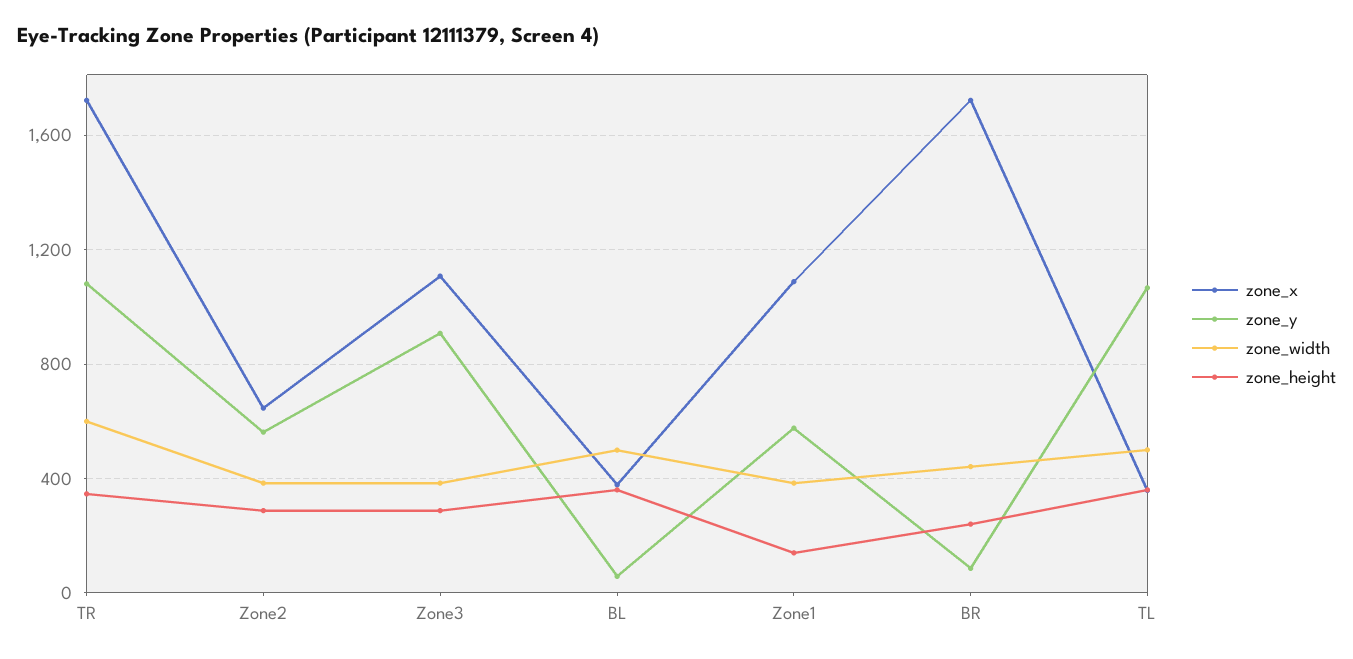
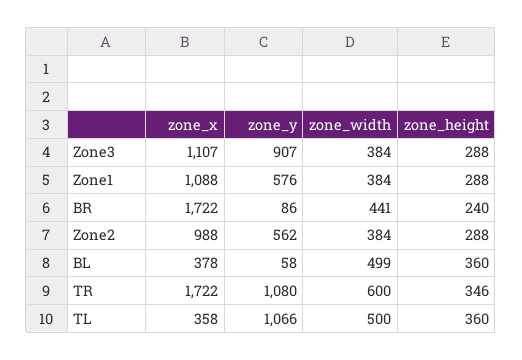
zone_x, Zone2: 650 -> 988
zone_height, Zone1: 150 -> 288

